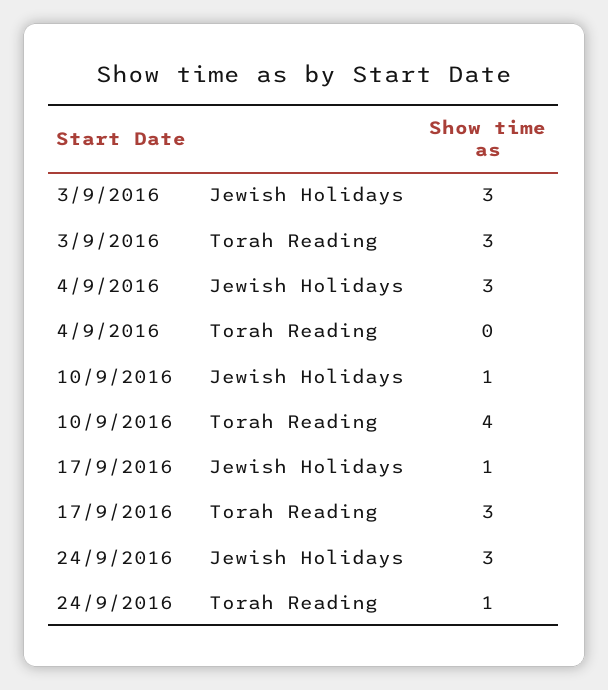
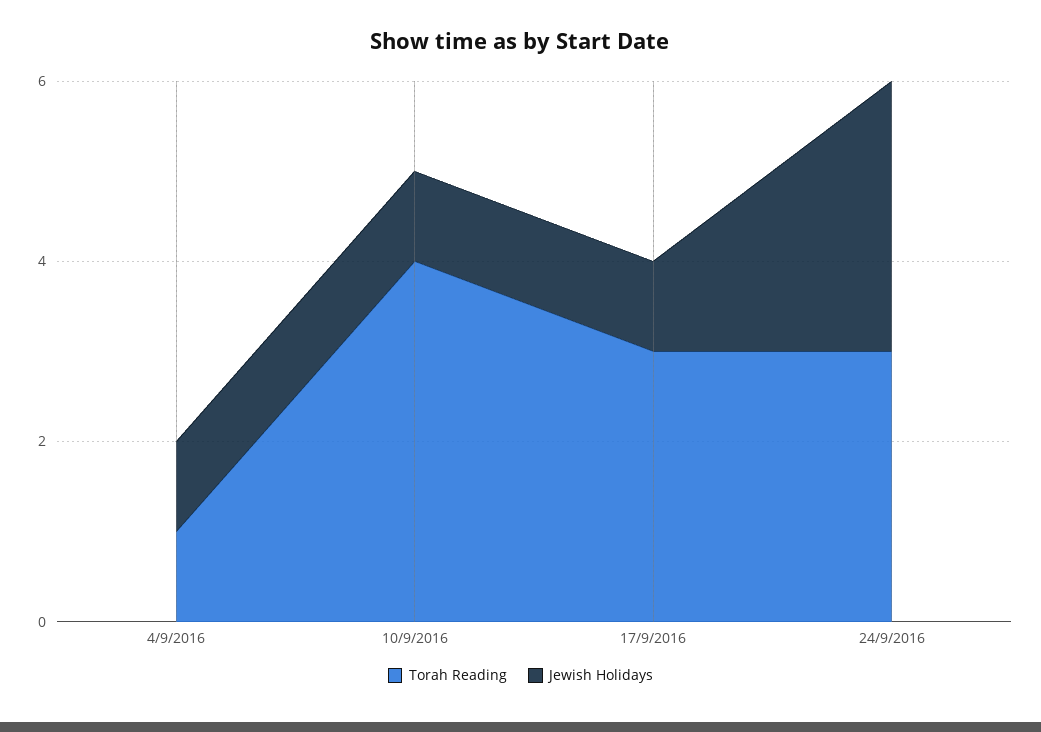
Jewish Holidays, 3/9/2016: 3 -> none
Torah Reading, 3/9/2016: 3 -> none
Jewish Holidays, 4/9/2016: 3 -> 1
Torah Reading, 4/9/2016: 0 -> 1
Torah Reading, 24/9/2016: 1 -> 3

